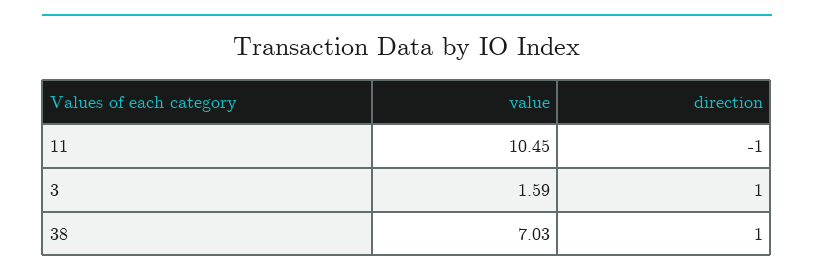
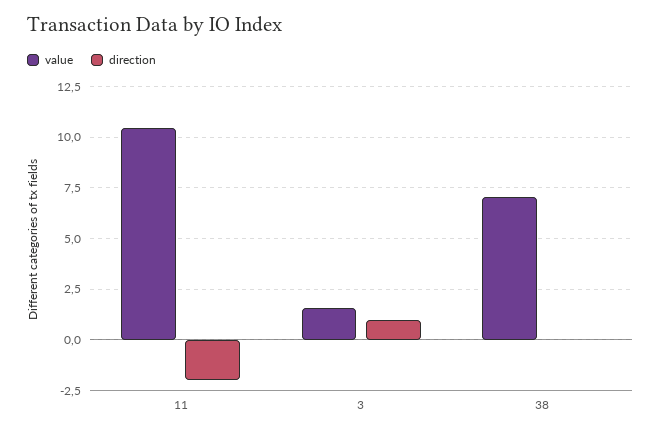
direction, 11: -1 -> -2
direction, 38: 1 -> 0

